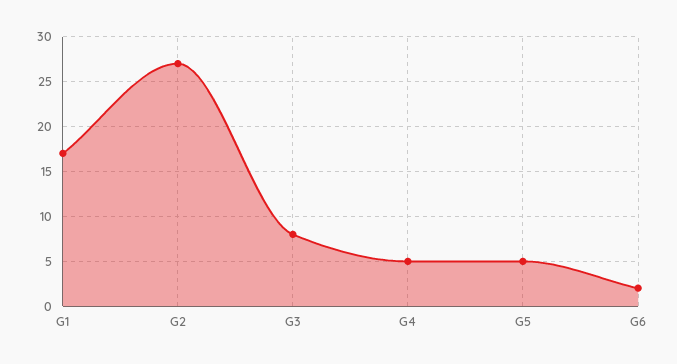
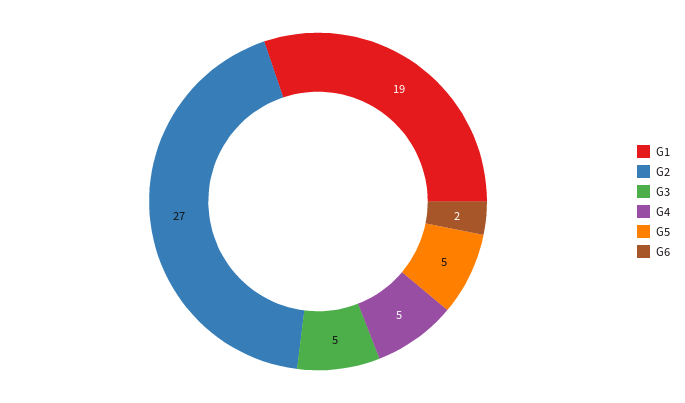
G1: 17 -> 19
G3: 8 -> 5

